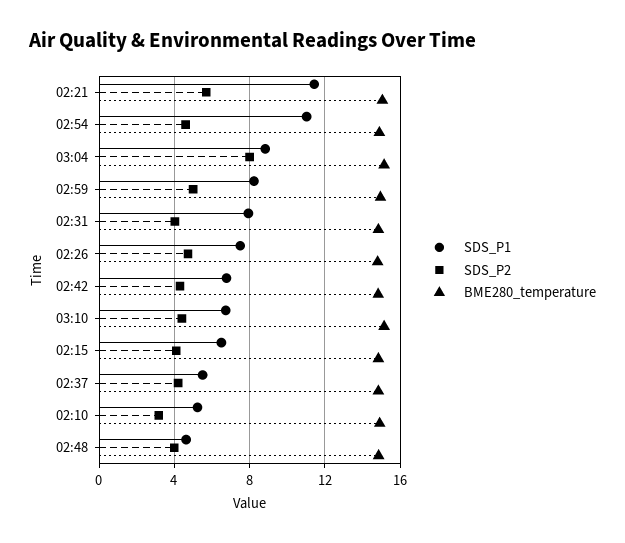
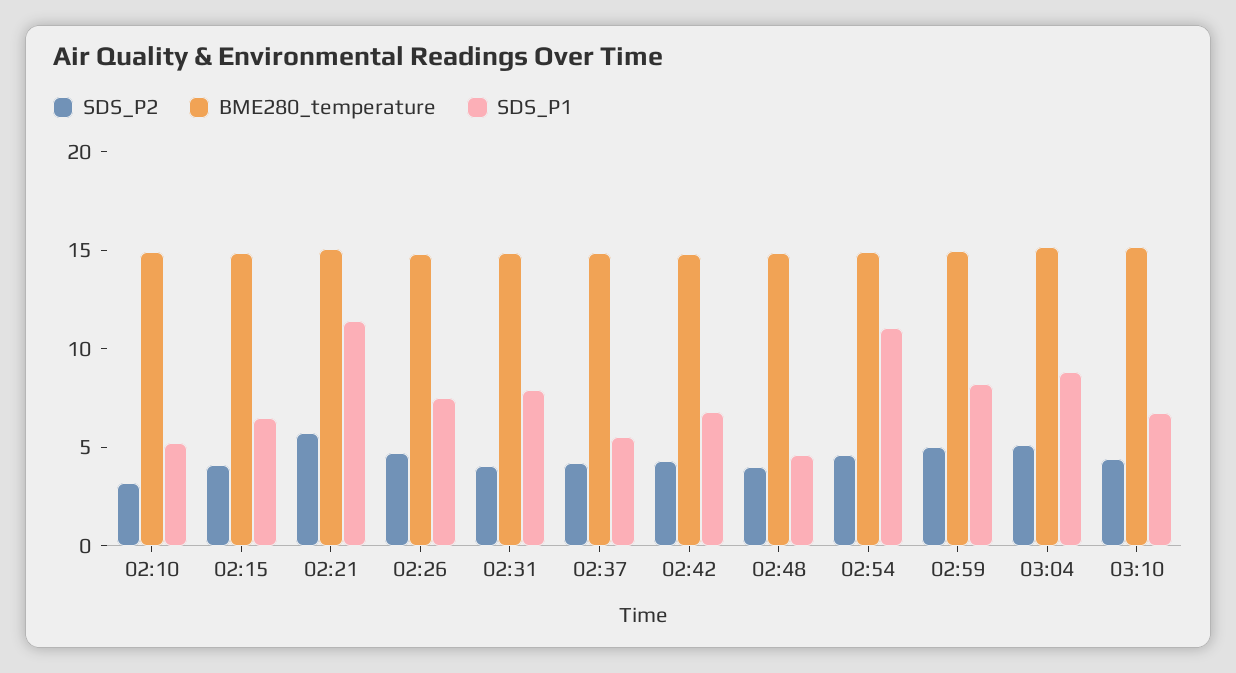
SDS_P2, 03:04: 8 -> 5

